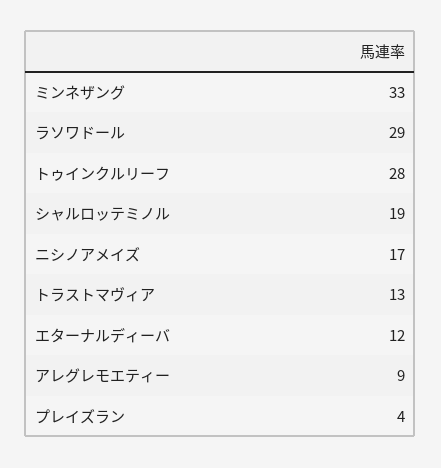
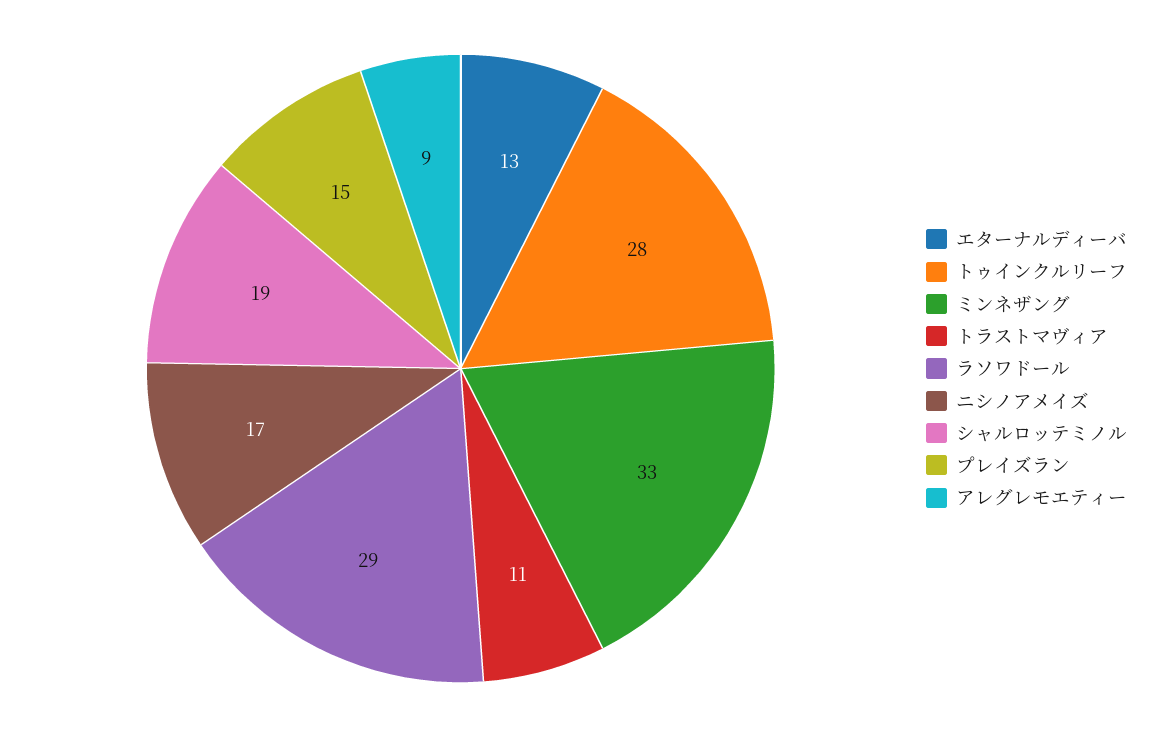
トラストマヴィア: 13 -> 11
エターナルディーバ: 12 -> 13
プレイズラン: 4 -> 15

